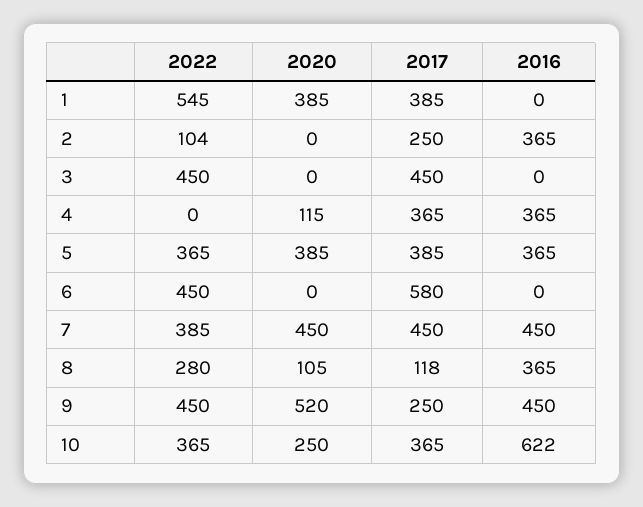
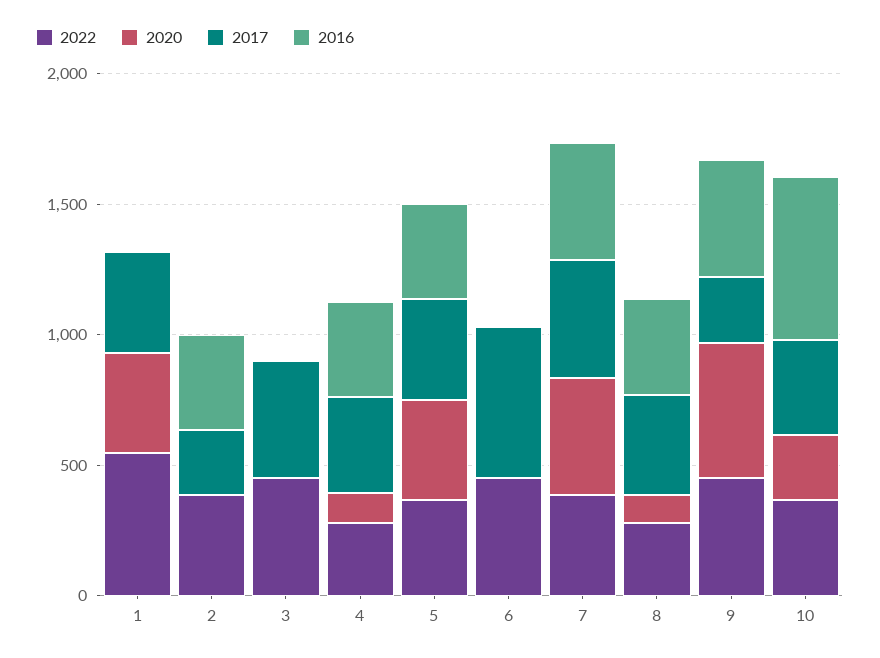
2022, 2: 104 -> 400
2022, 4: 0 -> 300
2017, 8: 118 -> 400

